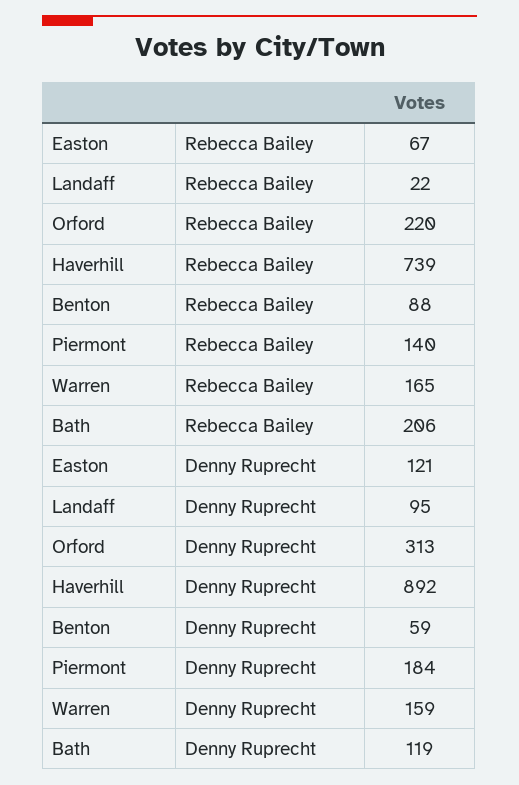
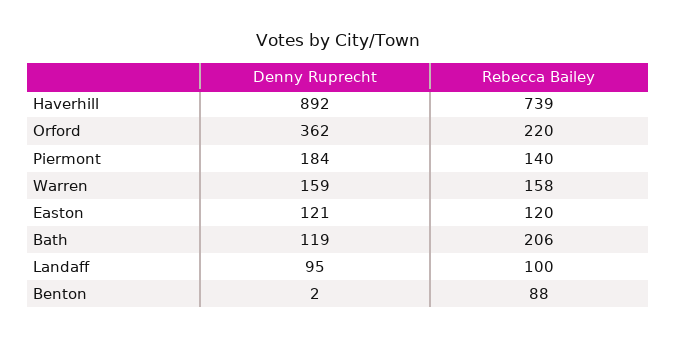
Easton, Rebecca Bailey: 67 -> 120
Landaff, Rebecca Bailey: 22 -> 100
Warren, Rebecca Bailey: 165 -> 158
Orford, Denny Ruprecht: 313 -> 362
Benton, Denny Ruprecht: 59 -> 2

